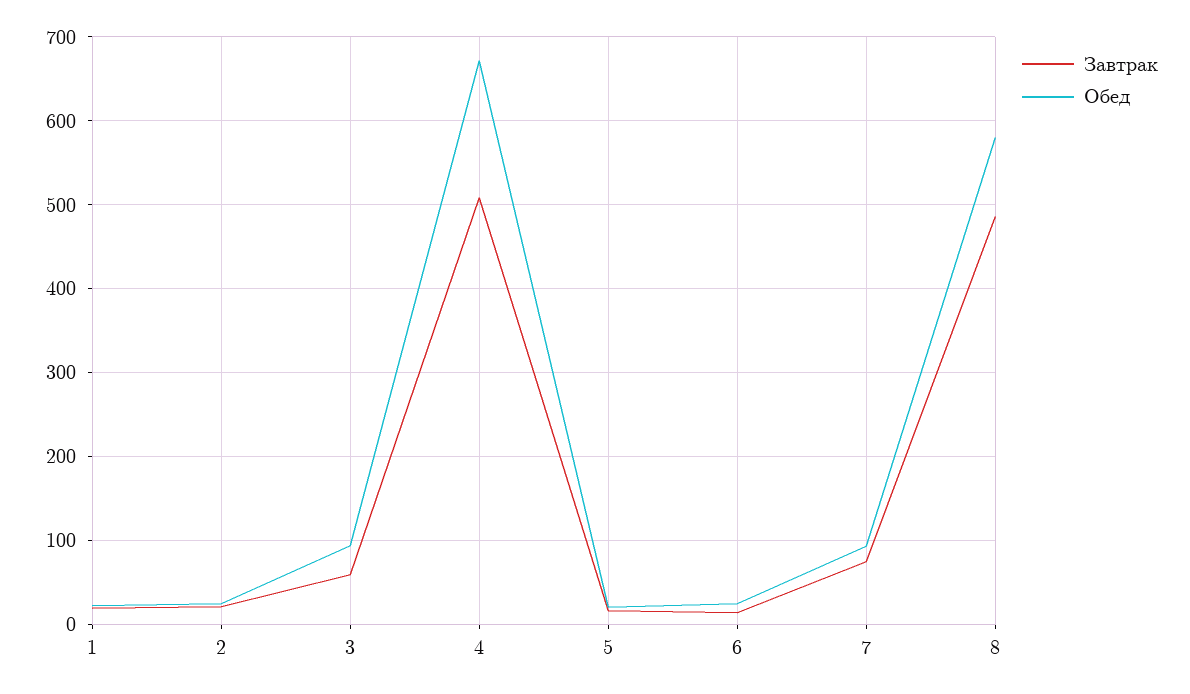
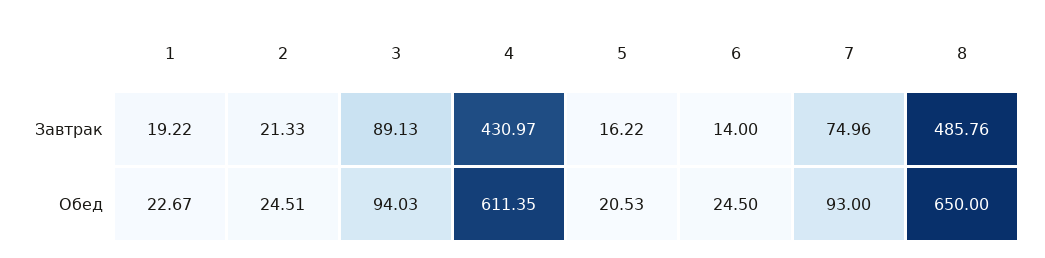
Завтрак, 3: 60 -> 89.13
Завтрак, 4: 510 -> 430.97
Обед, 4: 670 -> 611.35
Обед, 8: 580 -> 650

